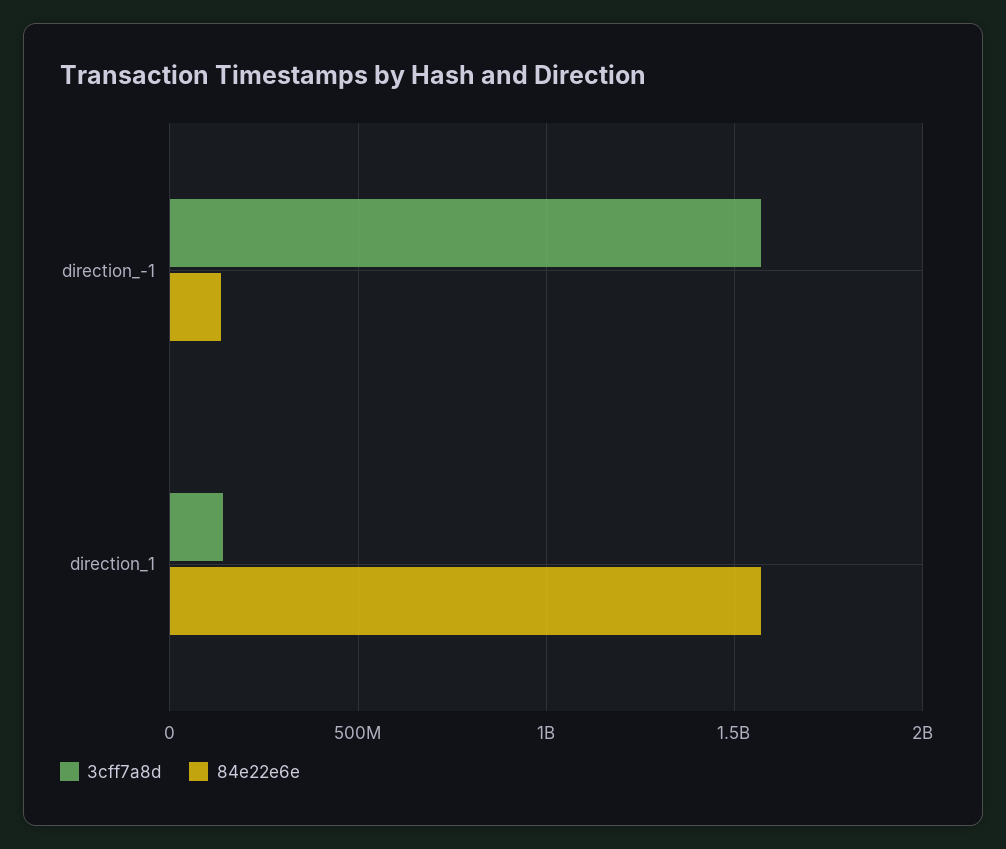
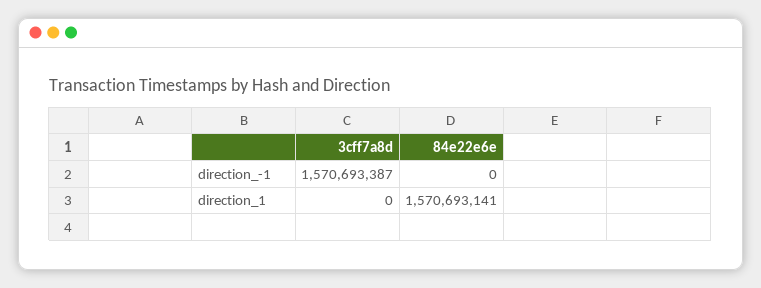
84e22e6e, direction_-1: 150000000 -> 0
3cff7a8d, direction_1: 150000000 -> 0

